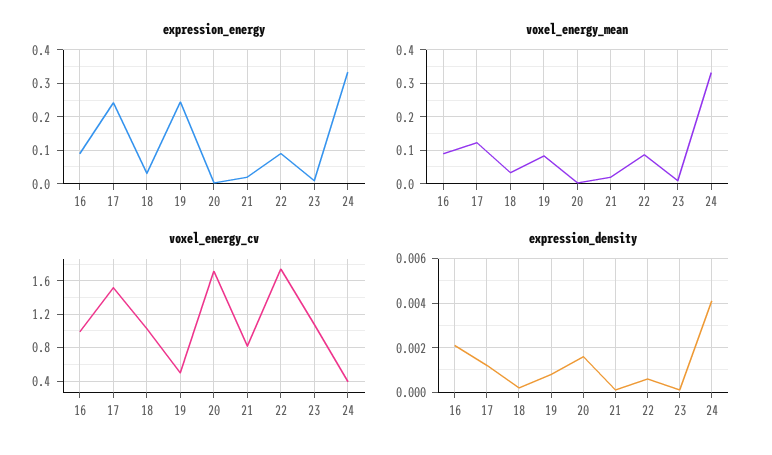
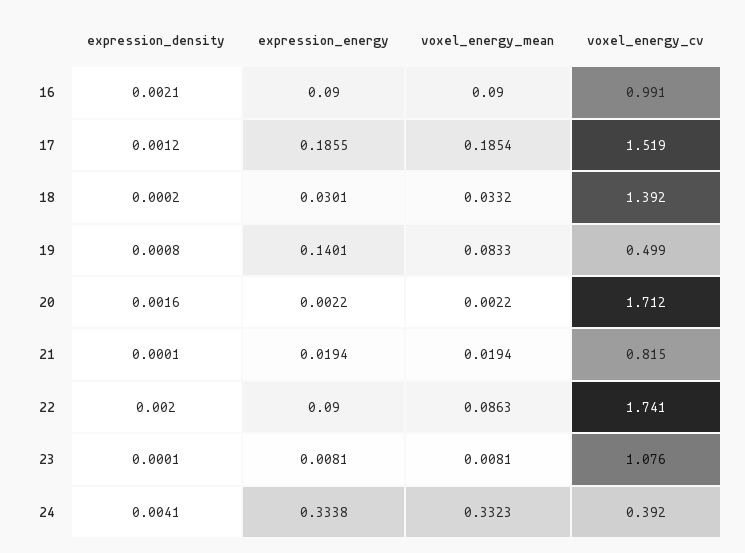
expression_energy, 17: 0.24 -> 0.1855
expression_energy, 19: 0.24 -> 0.1401
voxel_energy_mean, 17: 0.12 -> 0.1854
voxel_energy_cv, 18: 1 -> 1.392
expression_density, 22: 0.0005 -> 0.002

